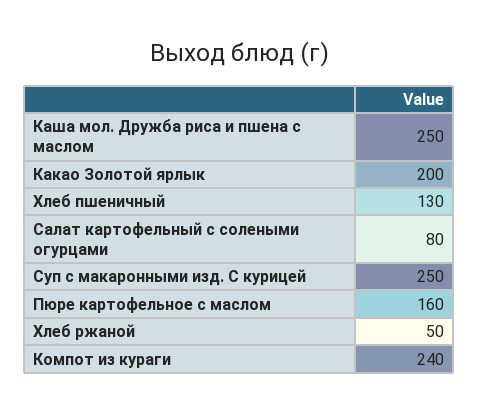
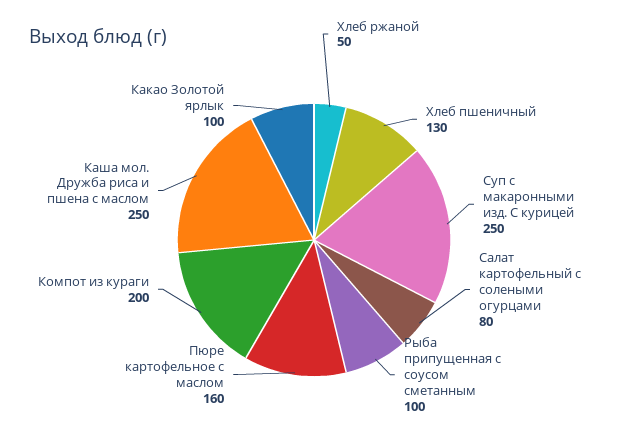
Какао Золотой ярлык: 200 -> 100
Компот из кураги: 240 -> 200
Рыба припущенная с соусом сметанным: none -> 100

